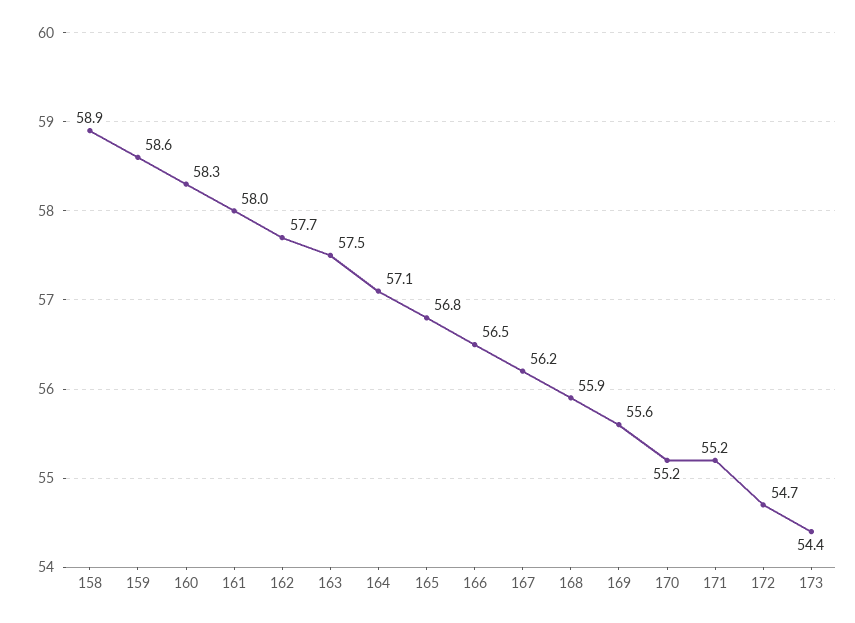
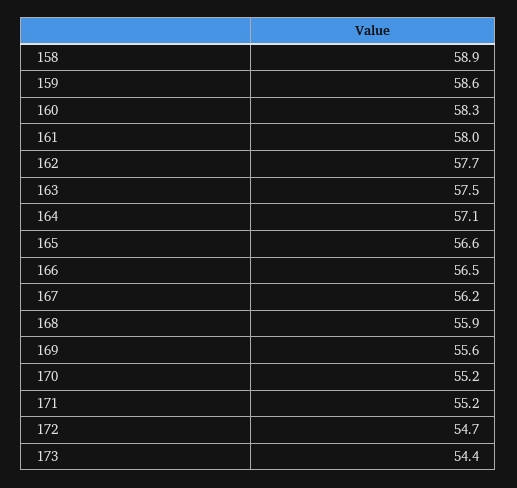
165: 56.8 -> 56.6

